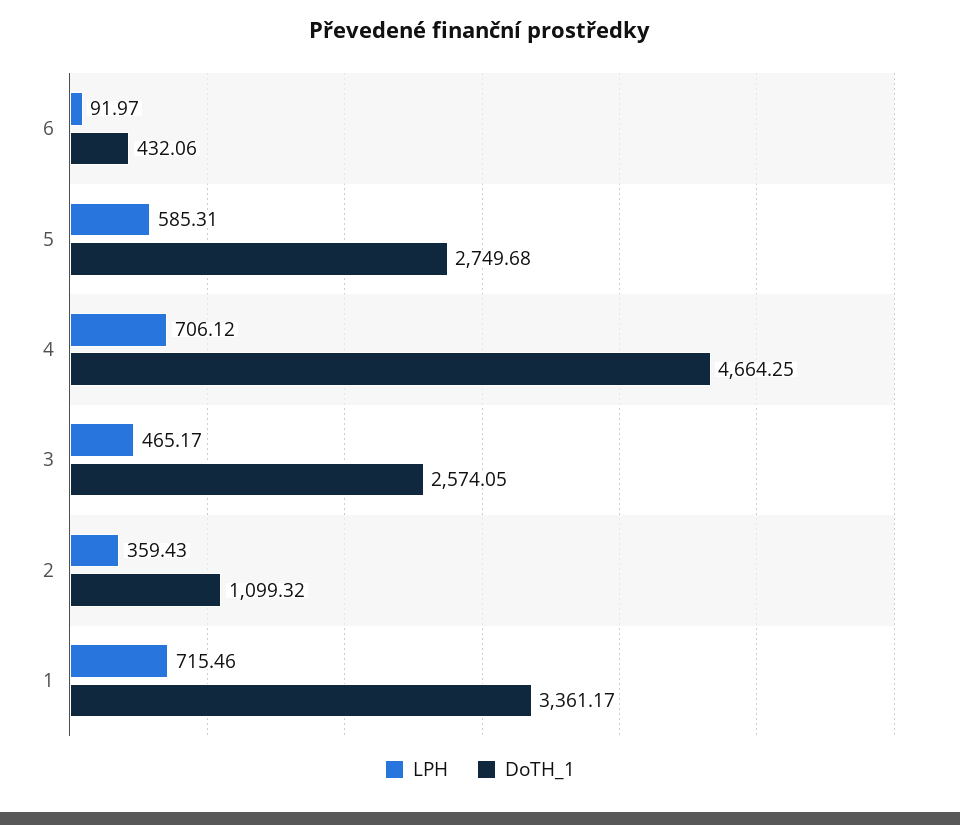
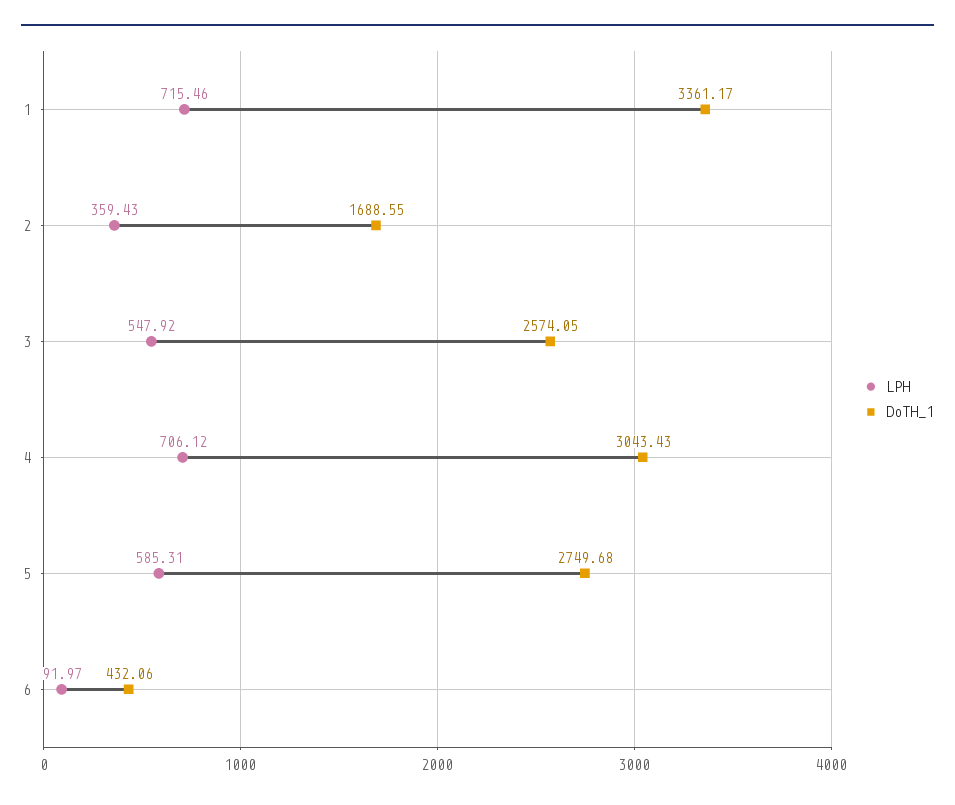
DoTH_1, 4: 4664.25 -> 3043.43
LPH, 3: 465.17 -> 547.92
DoTH_1, 2: 1099.32 -> 1688.55

